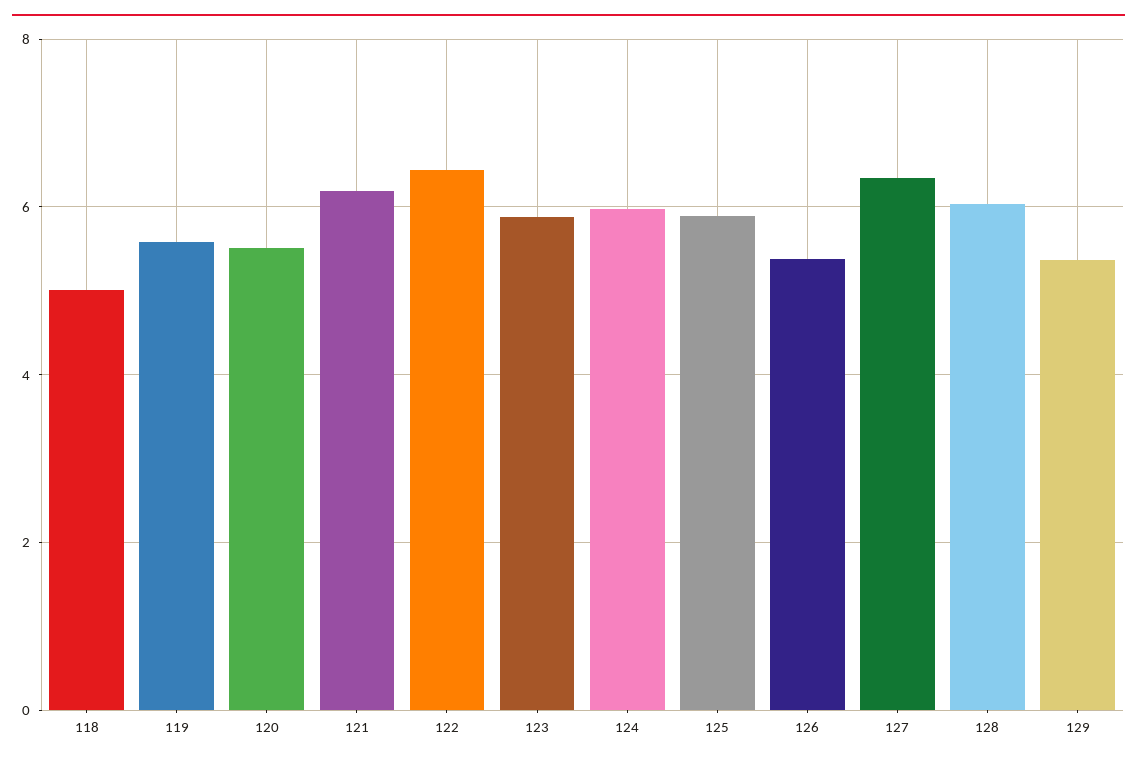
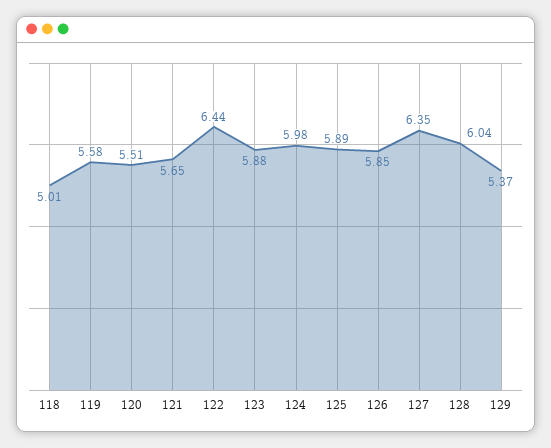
121: 6.2 -> 5.65
126: 5.4 -> 5.85

